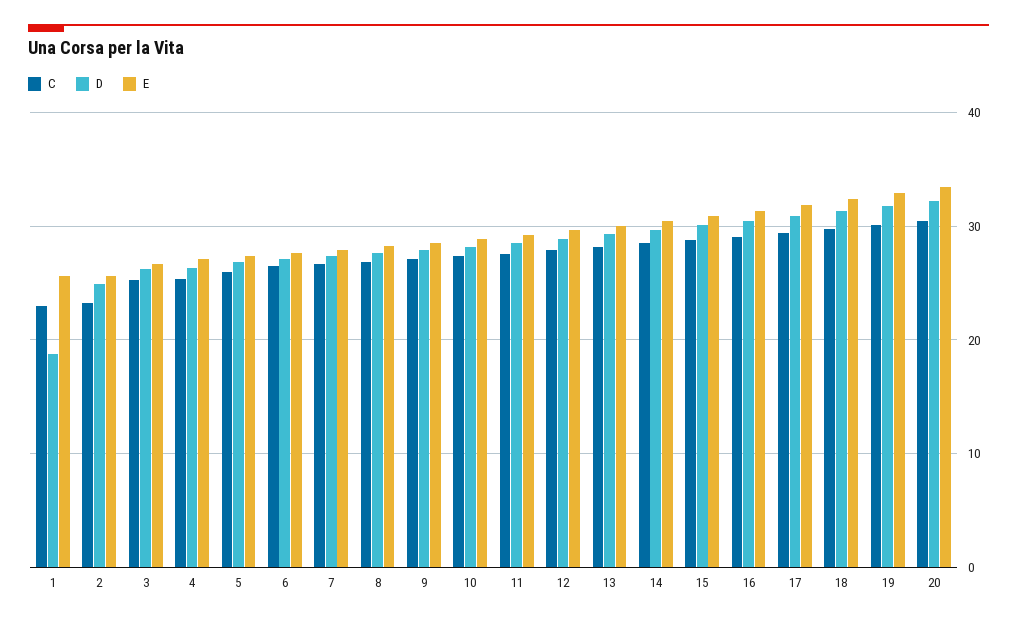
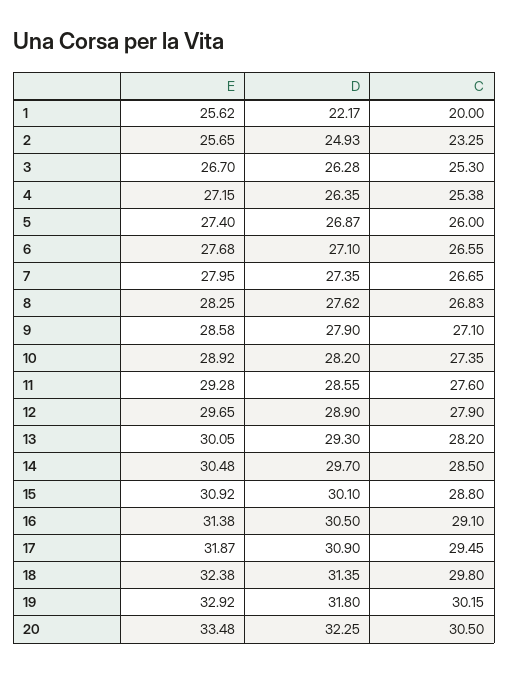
C, 1: 23 -> 20
D, 1: 19 -> 22.17

